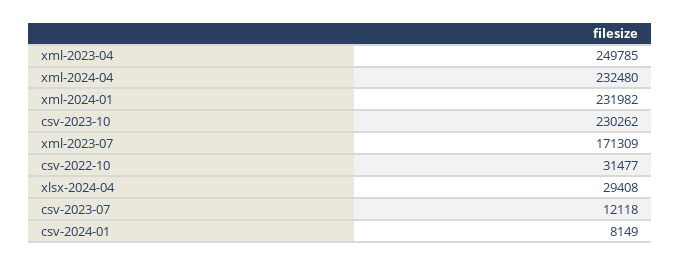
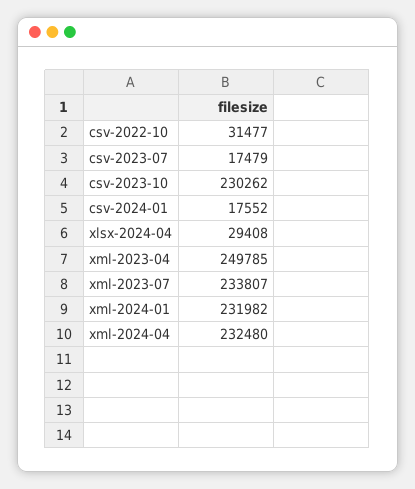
xml-2023-07: 171309 -> 233807
csv-2023-07: 12118 -> 17479
csv-2024-01: 8149 -> 17552

